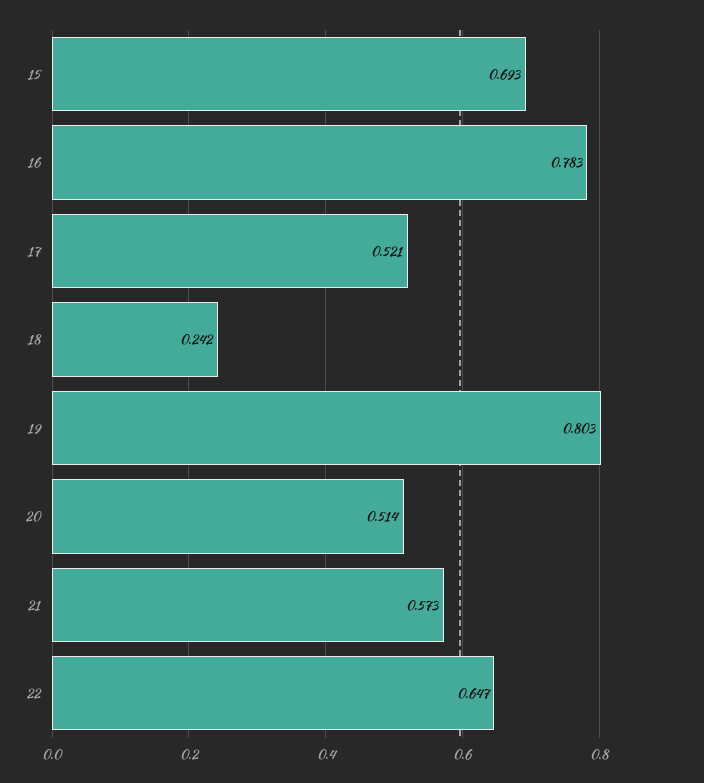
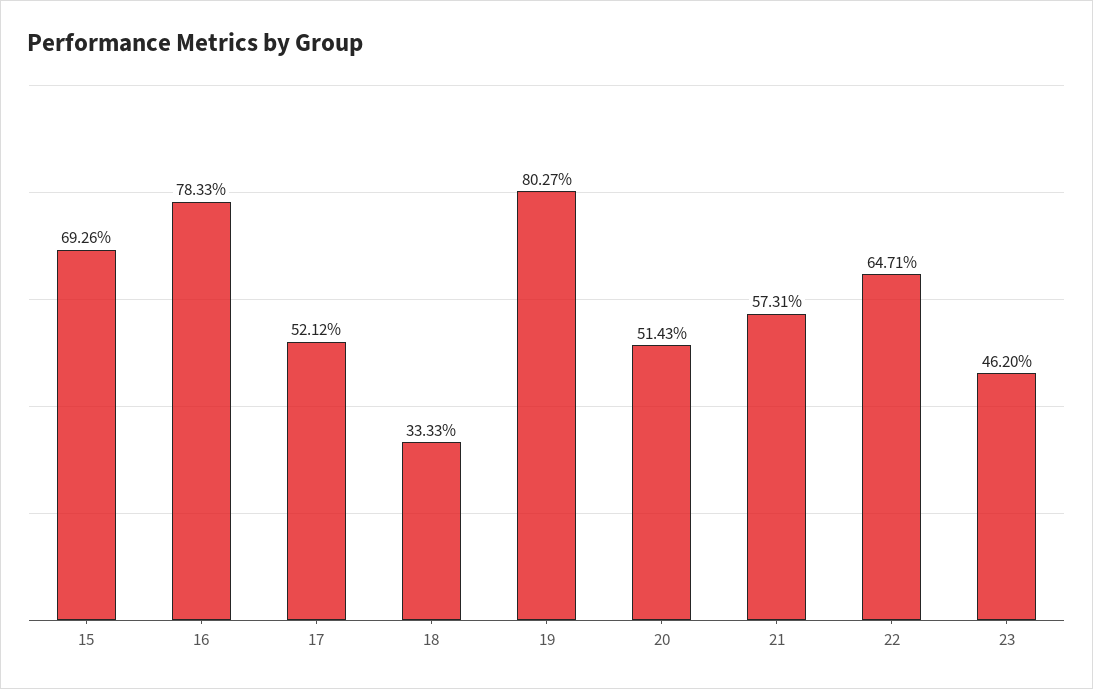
18: 0.242 -> 0.3333
23: none -> 0.462

